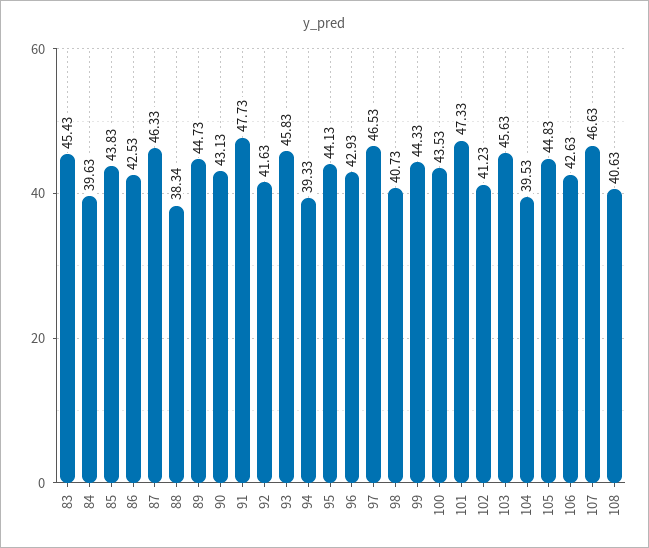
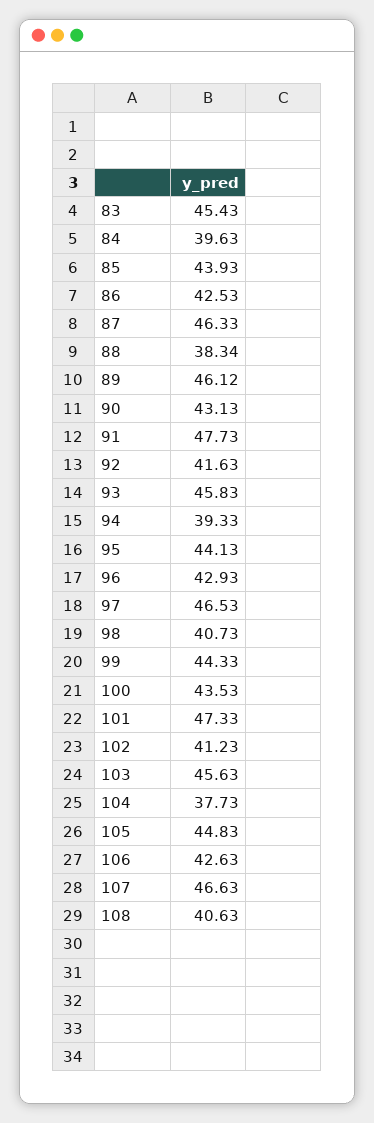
85: 43.83 -> 43.93
89: 44.73 -> 46.12
104: 39.53 -> 37.73

